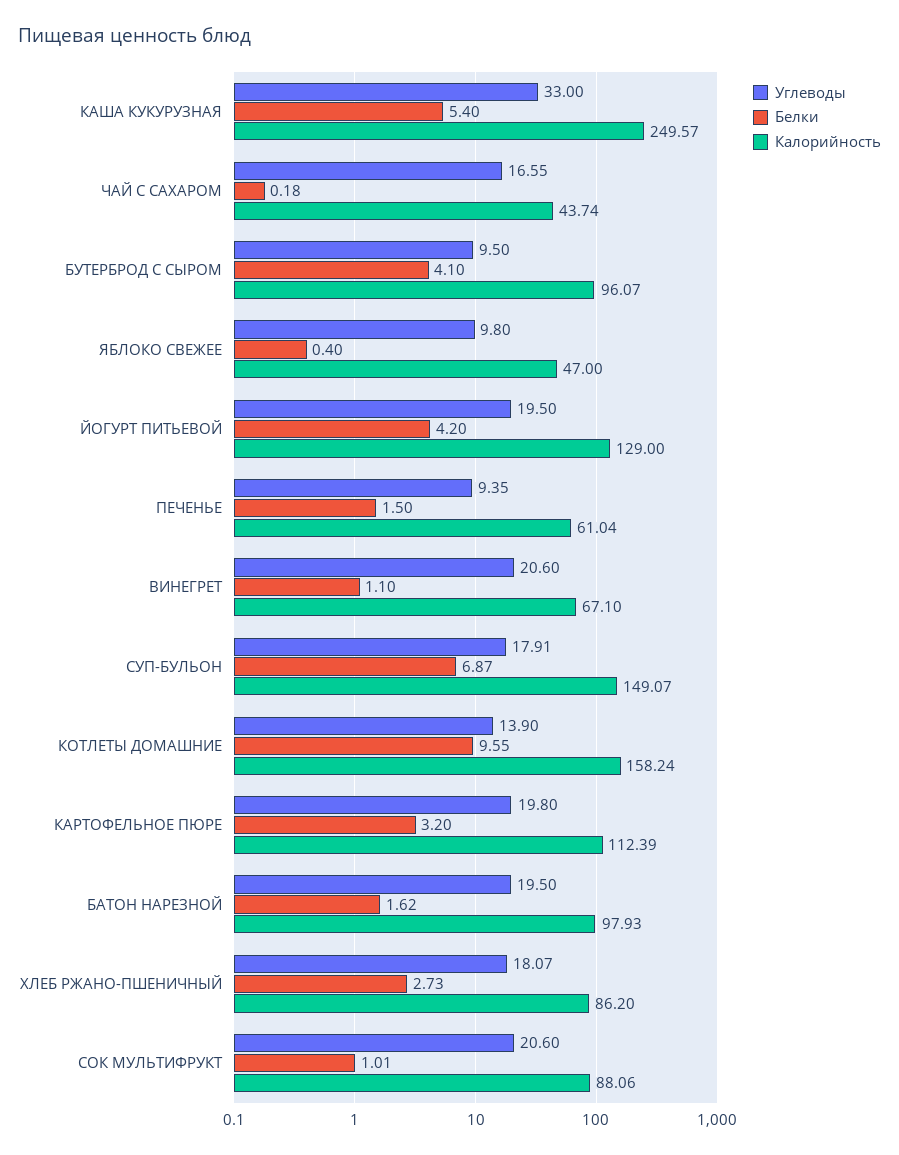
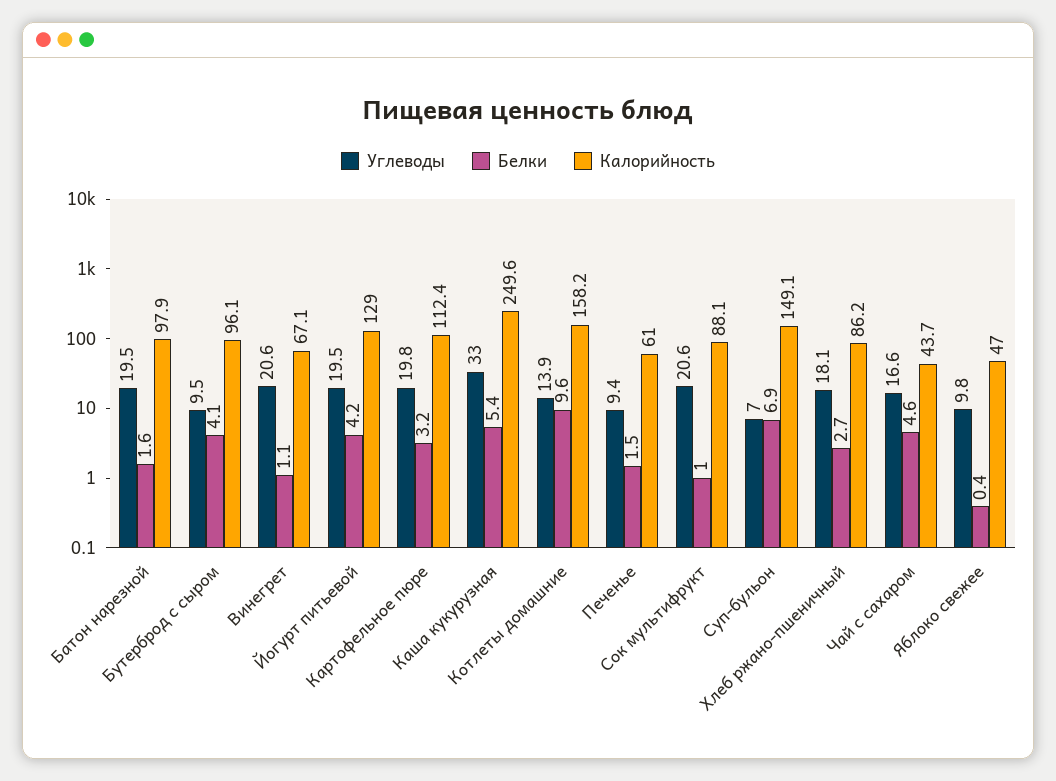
Белки, ЧАЙ С САХАРОМ: 0.18 -> 4.6
Углеводы, СУП-БУЛЬОН: 17.91 -> 7

